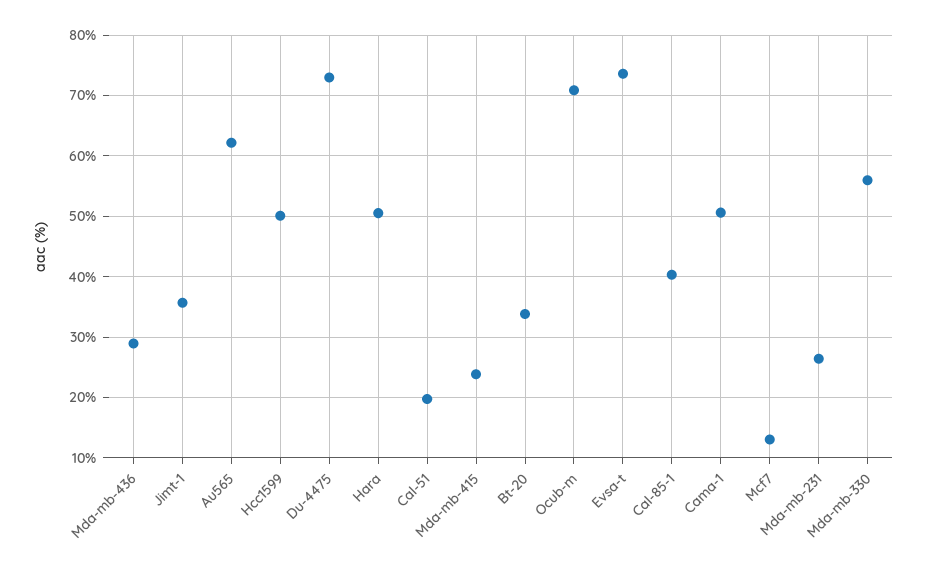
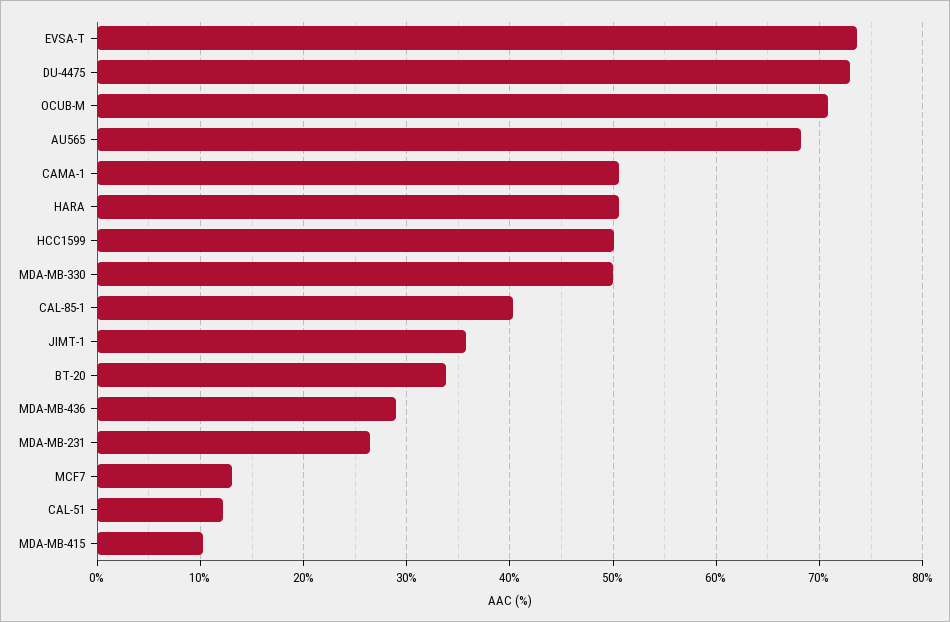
Au565: 62 -> 68
Cal-51: 20 -> 12
Mda-mb-415: 24 -> 10
Mda-mb-330: 56 -> 50

